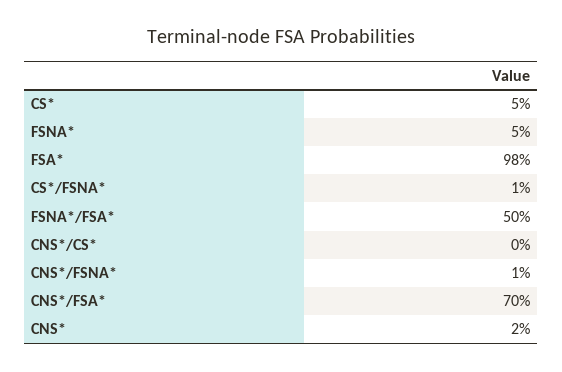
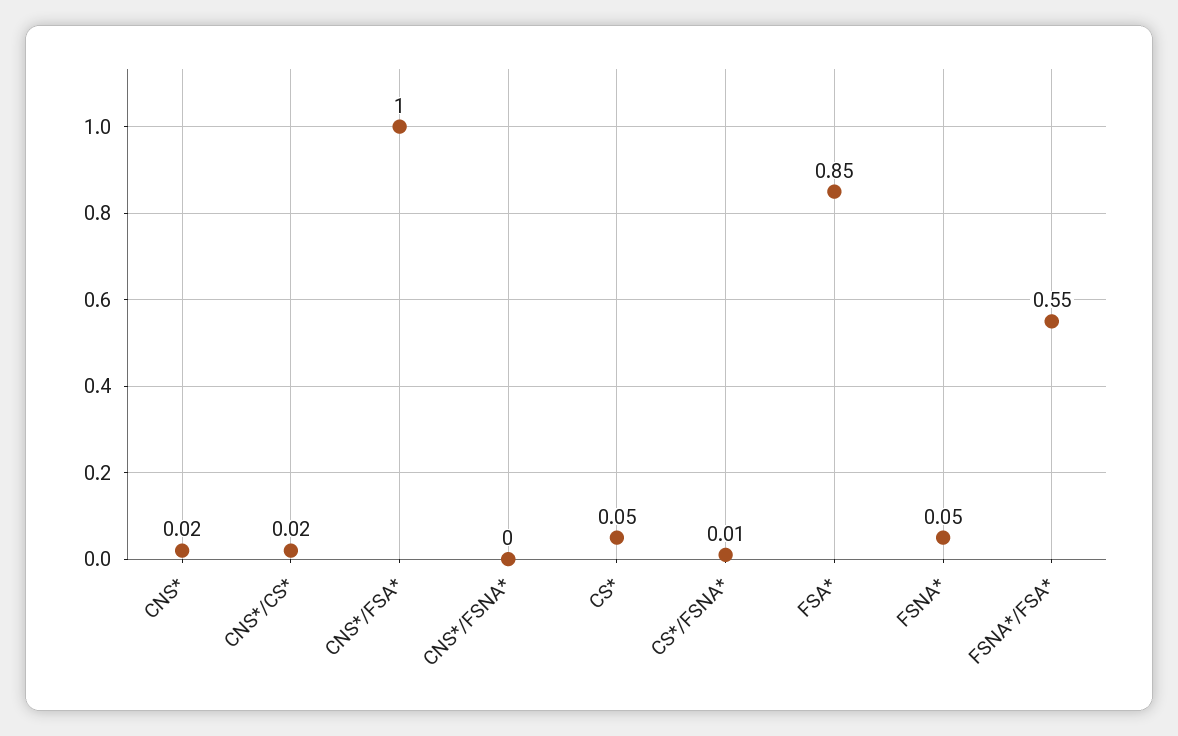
FSA*: 0.98 -> 0.85
FSNA*/FSA*: 0.5 -> 0.55
CNS*/CS*: 0 -> 0.02
CNS*/FSNA*: 0.01 -> 0
CNS*/FSA*: 0.7 -> 1

